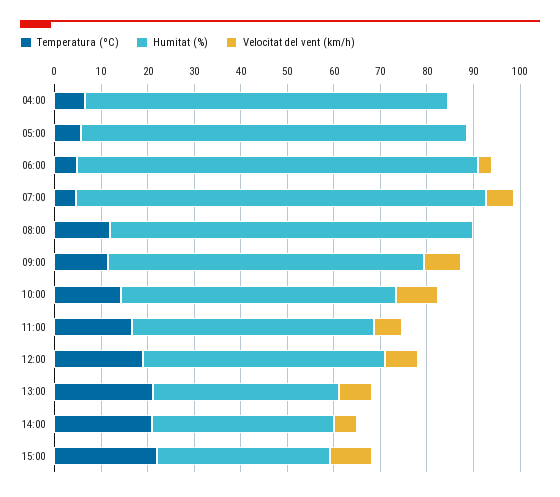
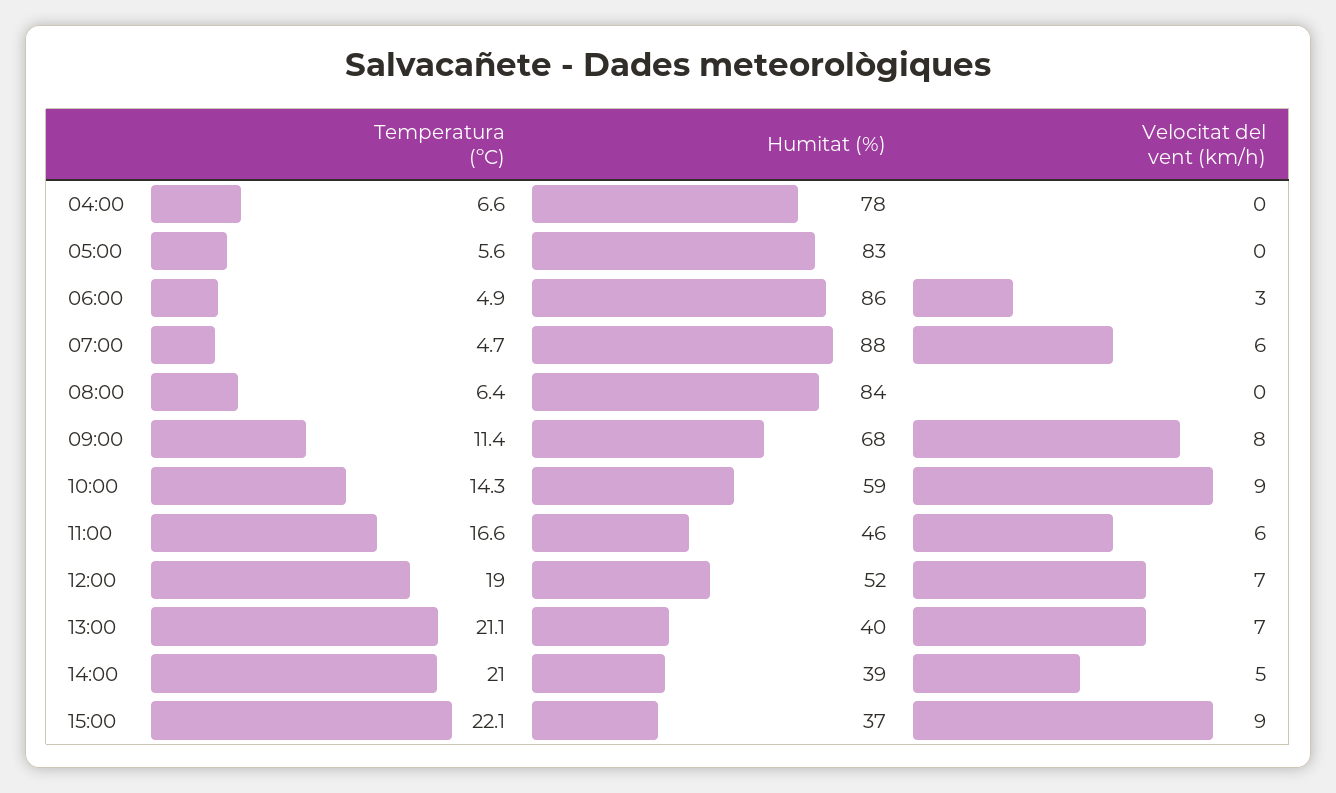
Temperatura (ºC), 08:00: 12 -> 6.4
Humitat (%), 08:00: 78 -> 84
Humitat (%), 11:00: 52 -> 46

